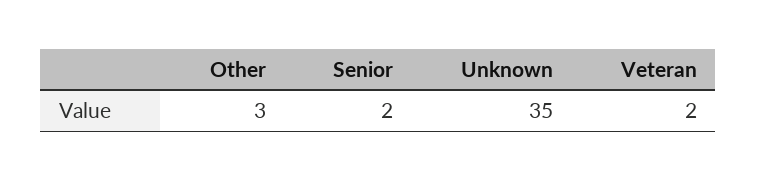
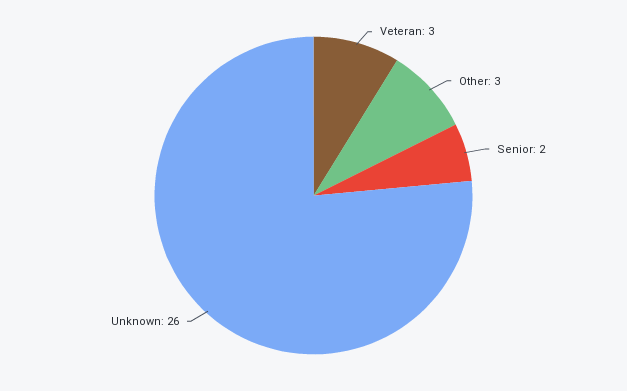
Unknown: 35 -> 26
Veteran: 2 -> 3

